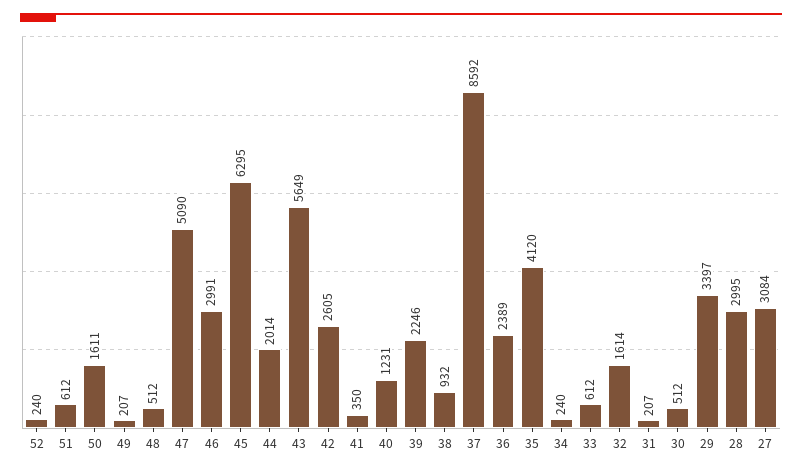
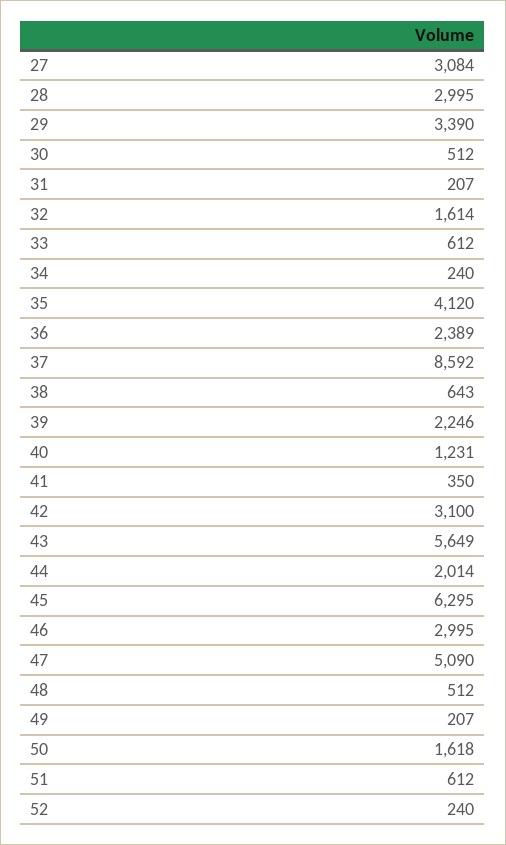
50: 1611 -> 1618
46: 2991 -> 2995
42: 2605 -> 3100
38: 932 -> 643
29: 3397 -> 3390

